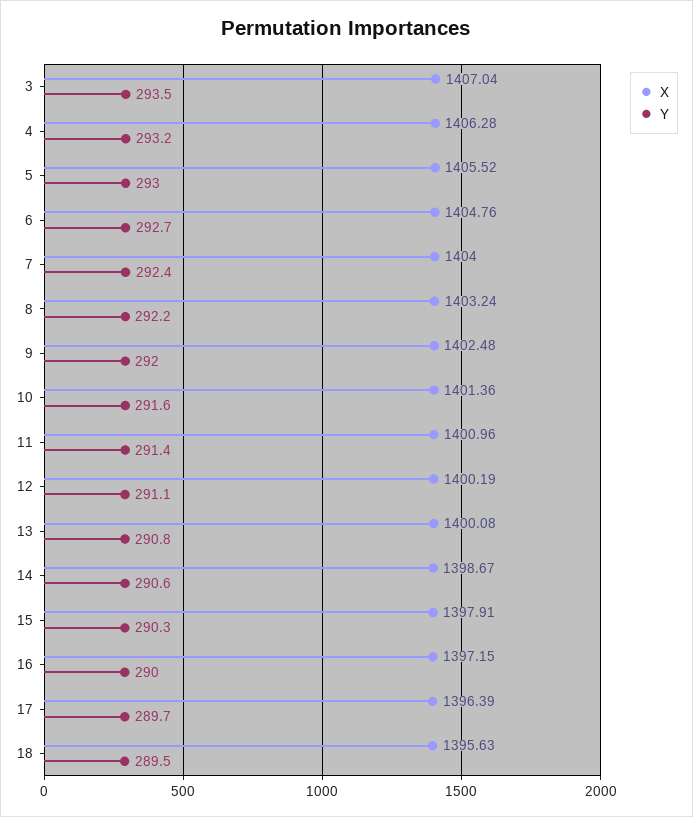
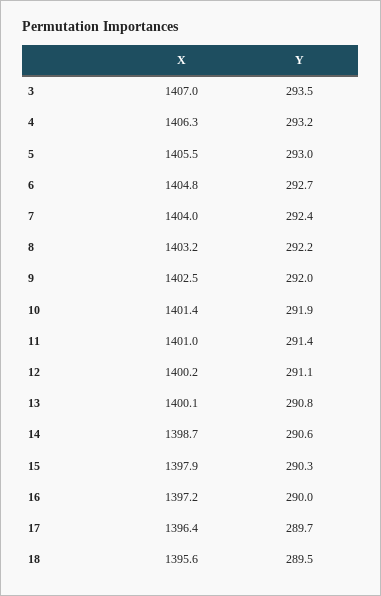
Y, 10: 291.6 -> 291.9

